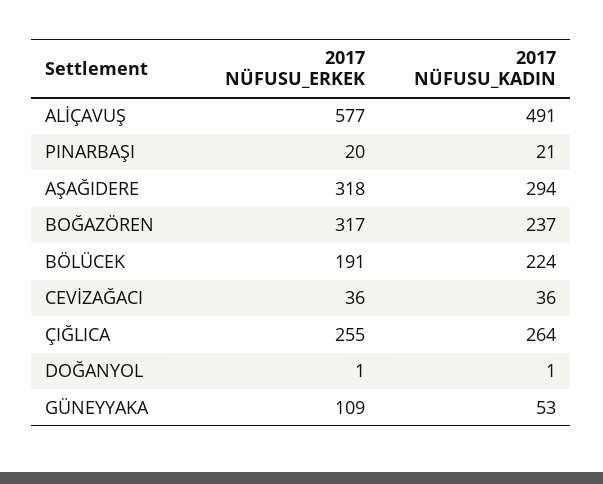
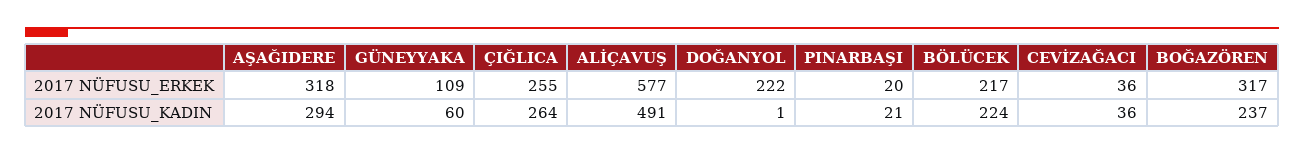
2017 NÜFUSU_ERKEK, BÖLÜCEK: 191 -> 217
2017 NÜFUSU_ERKEK, DOĞANYOL: 1 -> 222
2017 NÜFUSU_KADIN, GÜNEYYAKA: 53 -> 60

